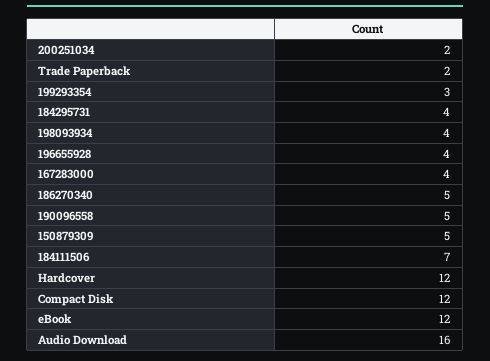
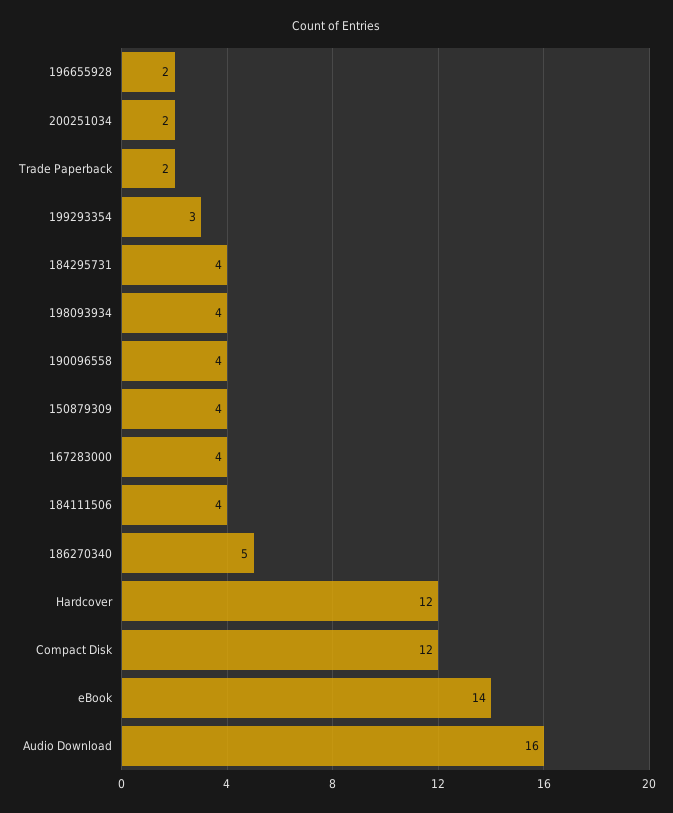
196655928: 4 -> 2
190096558: 5 -> 4
150879309: 5 -> 4
184111506: 7 -> 4
eBook: 12 -> 14

